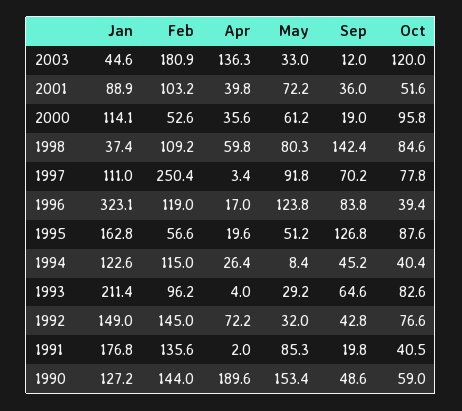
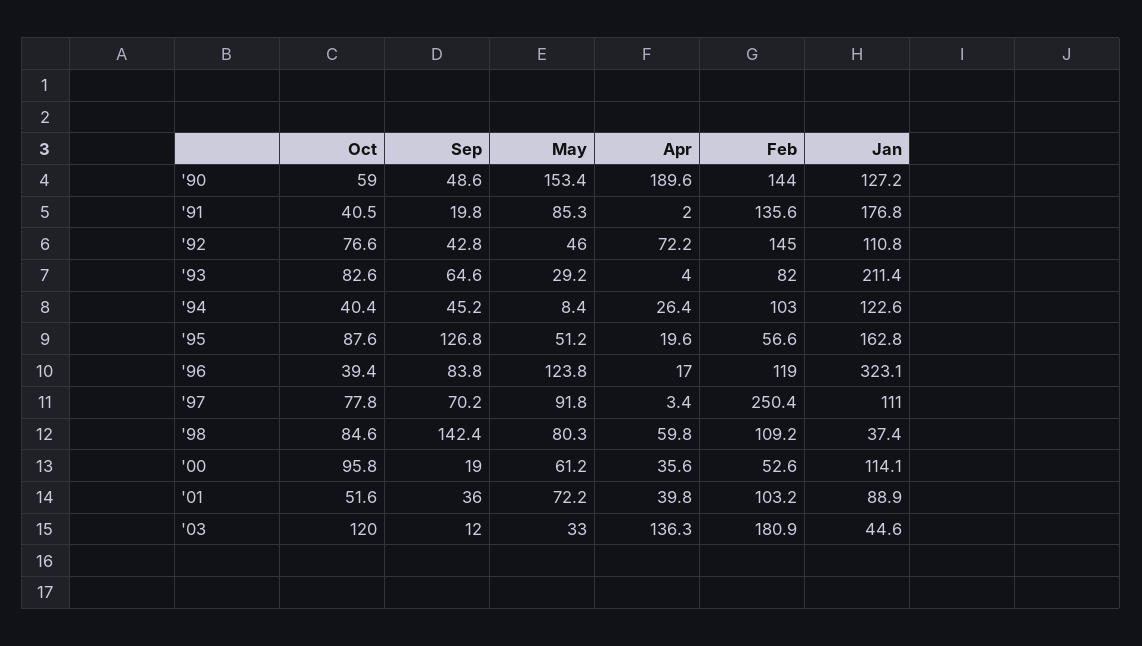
Feb, 1994: 115 -> 103
Feb, 1993: 96.2 -> 82
Jan, 1992: 149 -> 110.8
May, 1992: 32 -> 46

